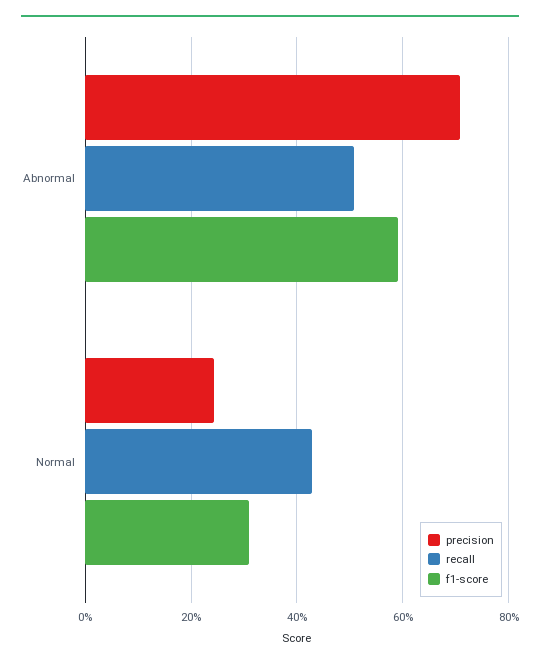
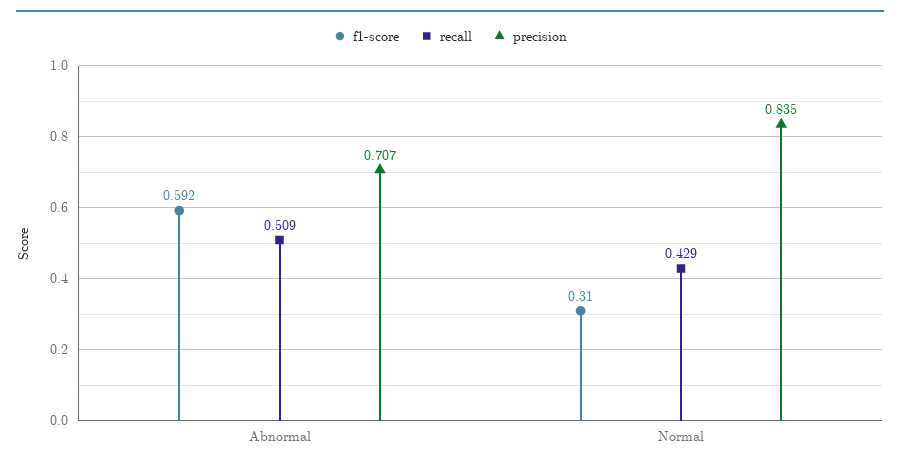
precision, Normal: 0.24 -> 0.835

